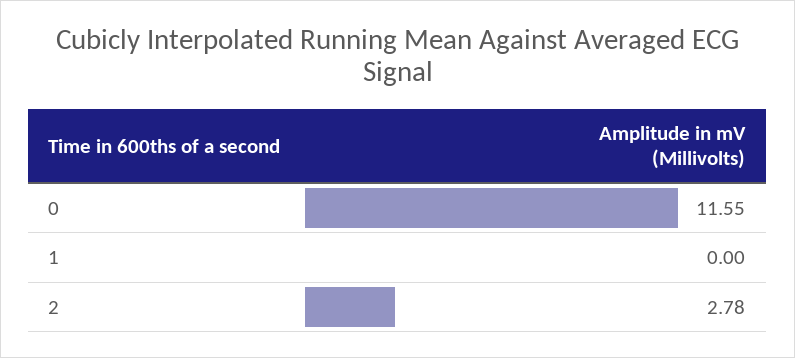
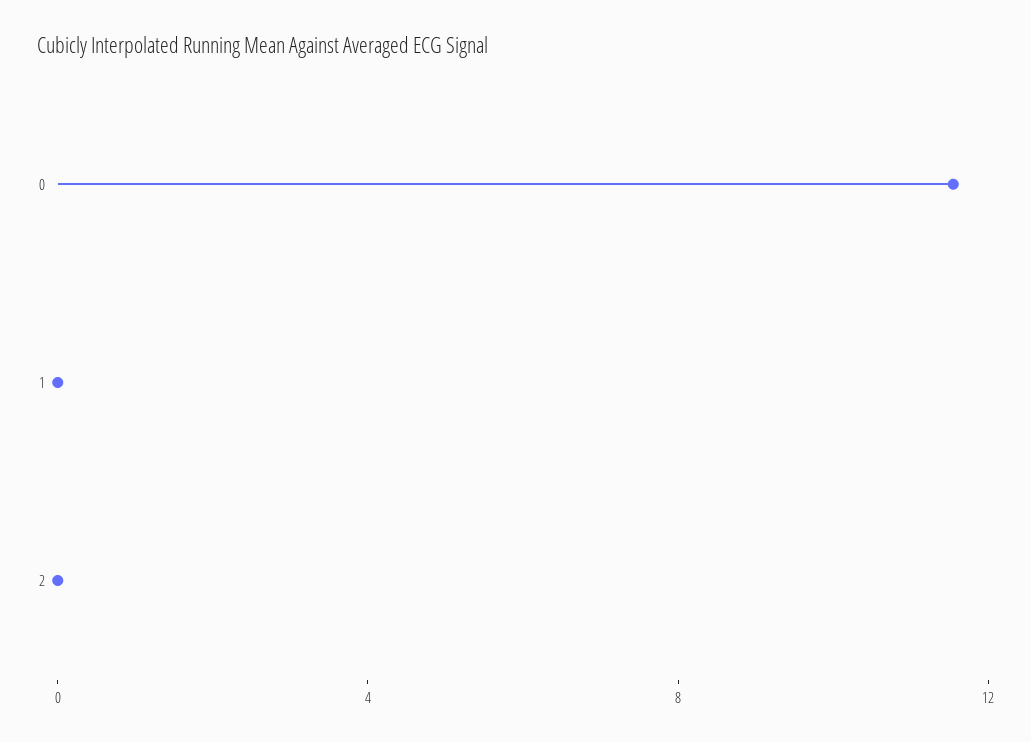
2: 2.78 -> 0

